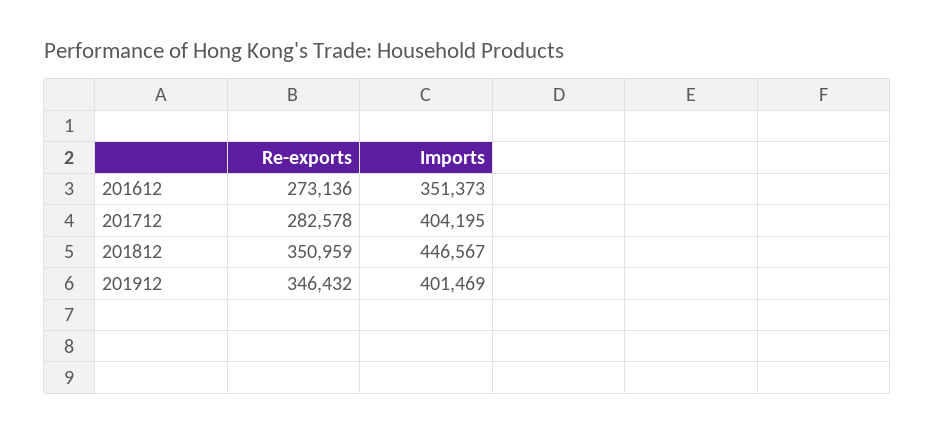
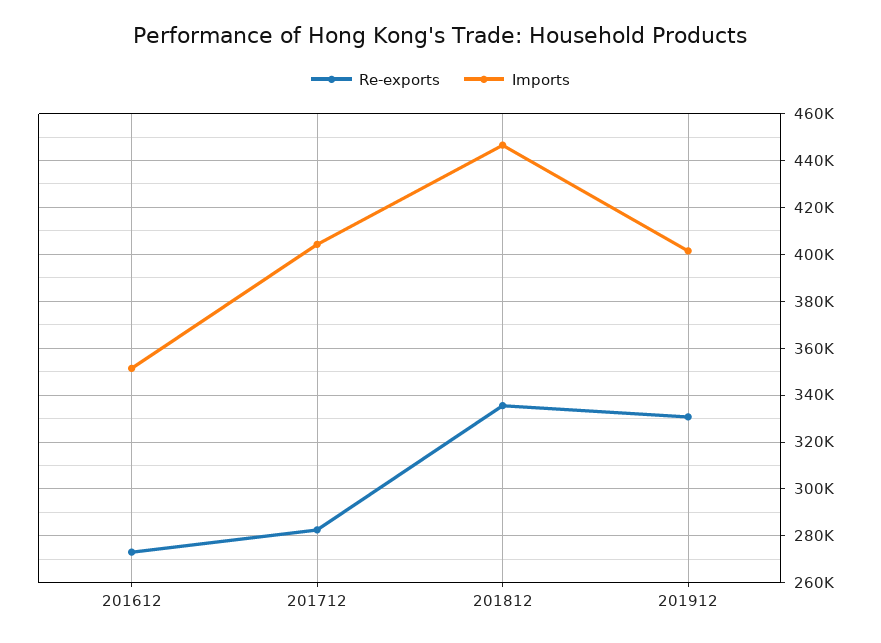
Re-exports, 201812: 350959 -> 335000
Re-exports, 201912: 346432 -> 330000

